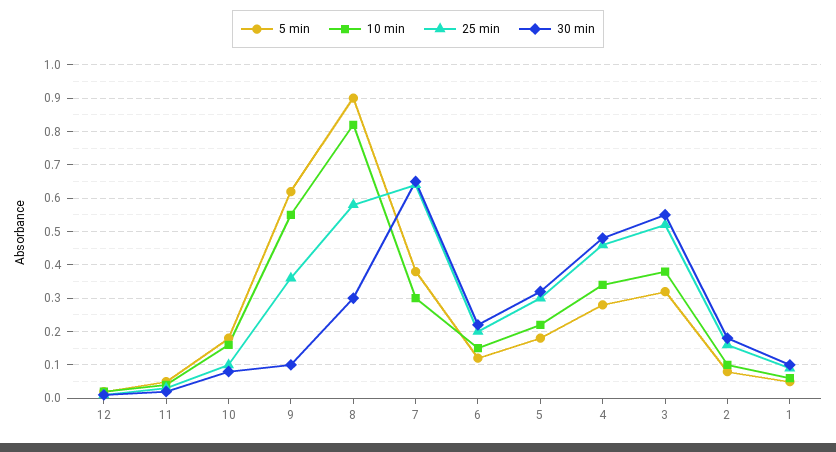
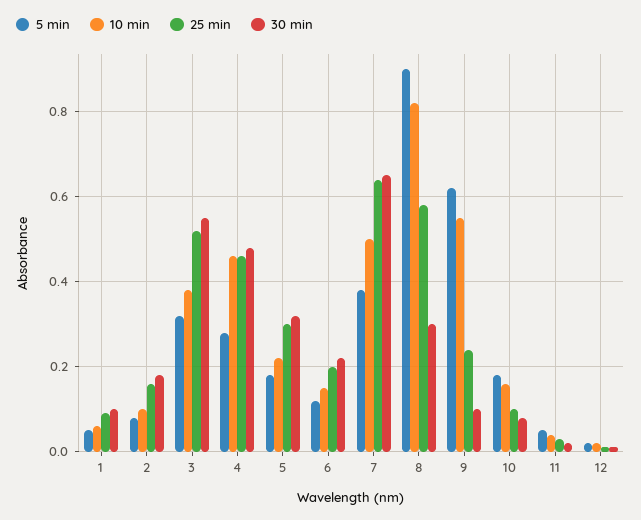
25 min, 9: 0.35 -> 0.25
10 min, 7: 0.3 -> 0.5
10 min, 4: 0.35 -> 0.45

